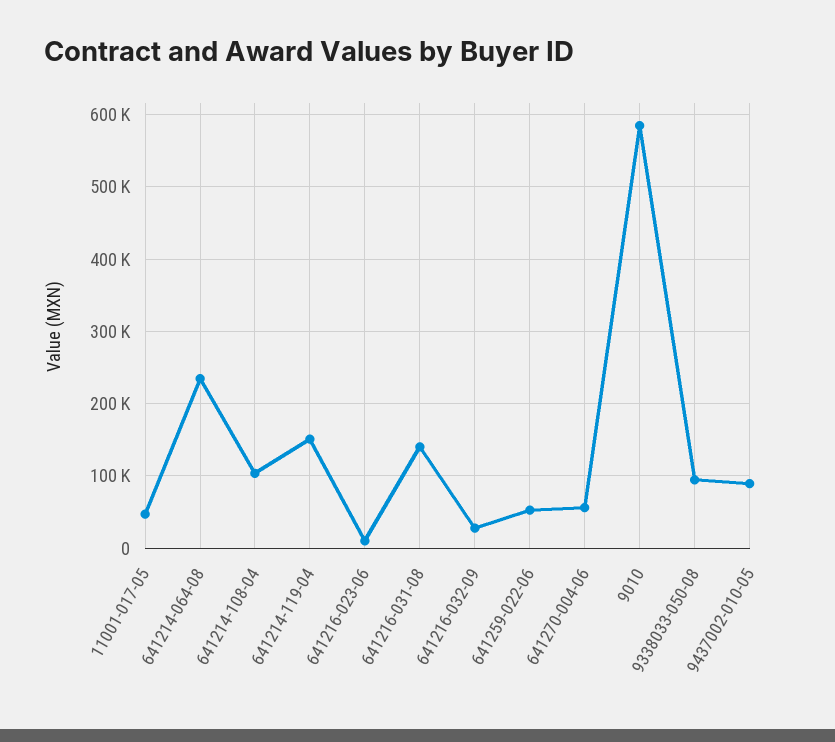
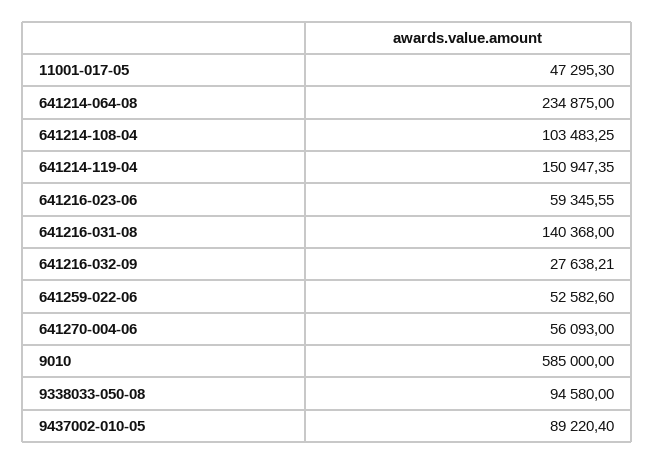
641216-023-06: 10000 -> 59345.55

